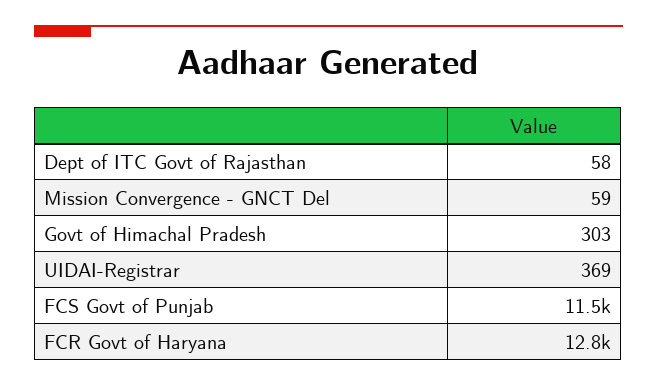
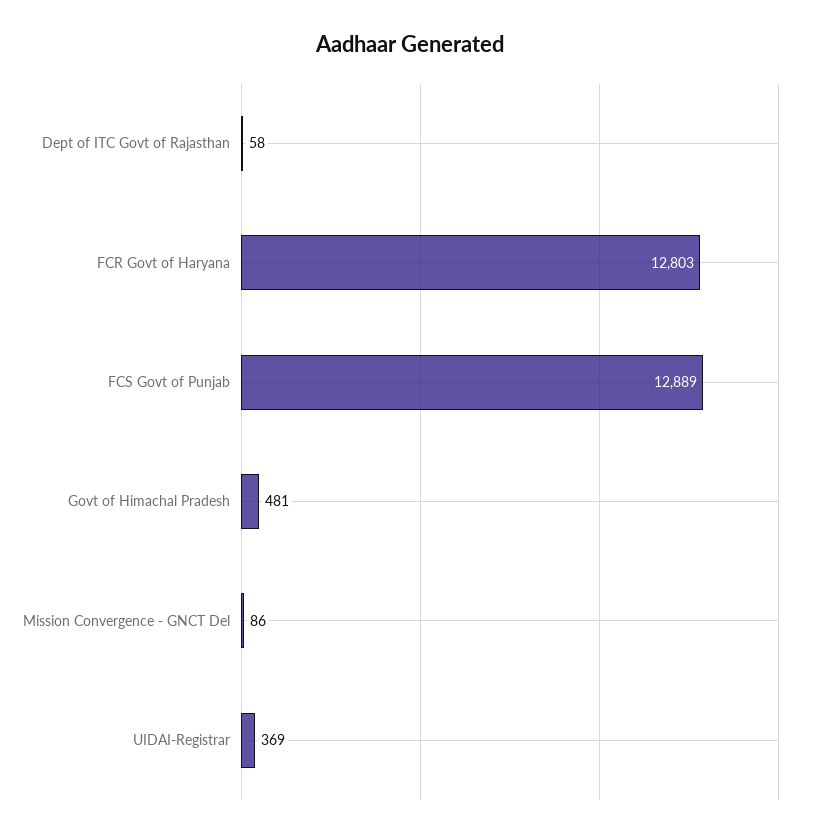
Mission Convergence - GNCT Del: 59 -> 86
Govt of Himachal Pradesh: 303 -> 481
FCS Govt of Punjab: 11500 -> 12889

